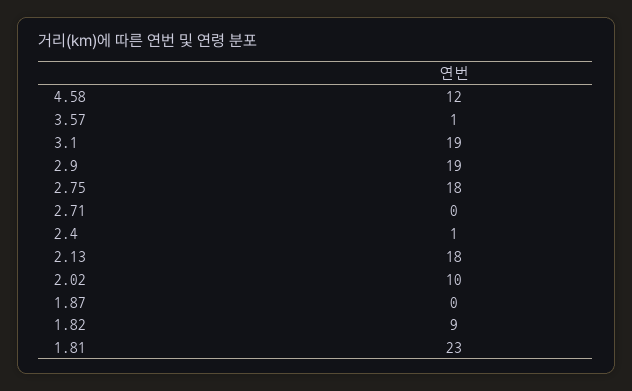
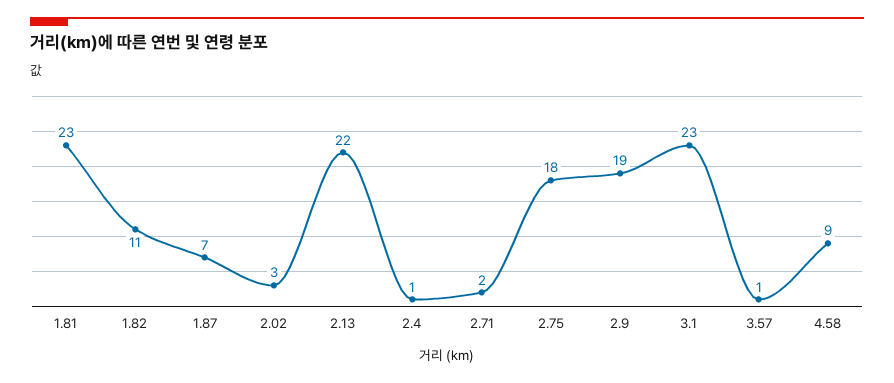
4.58: 12 -> 9
3.1: 19 -> 23
2.71: 0 -> 2
2.13: 18 -> 22
2.02: 10 -> 3
1.87: 0 -> 7
1.82: 9 -> 11

